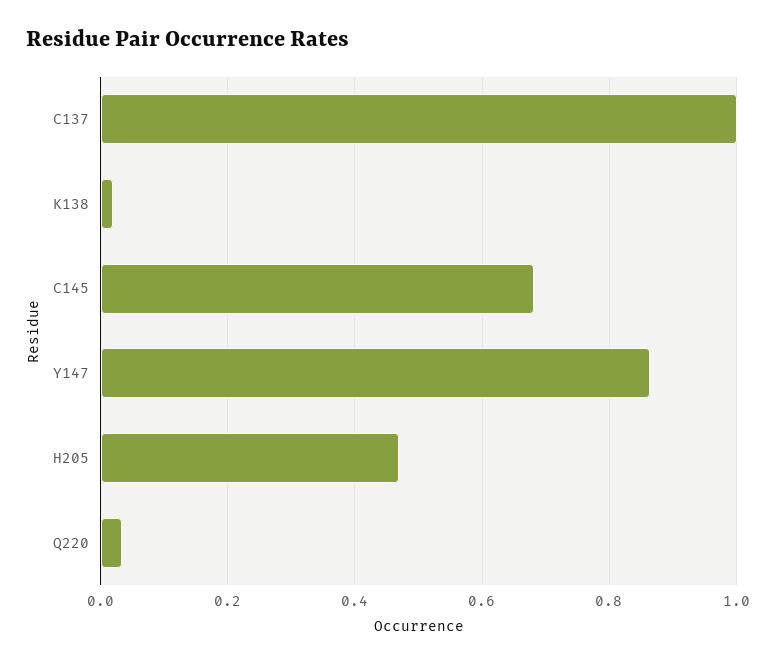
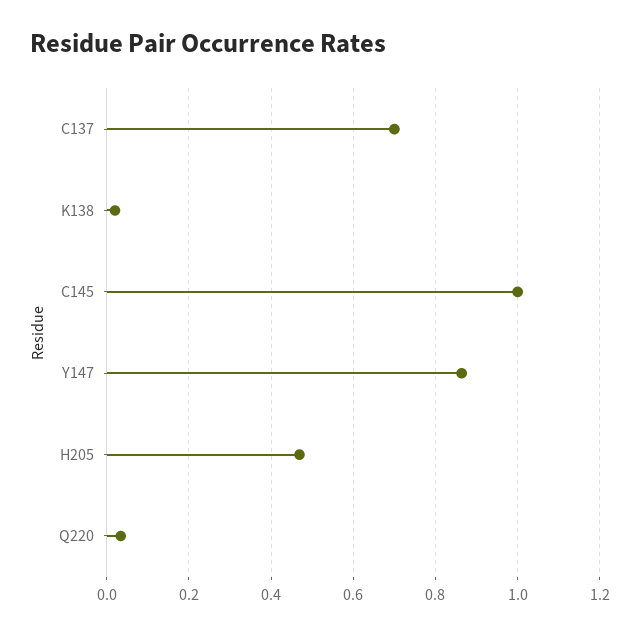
C137: 1 -> 0.7
C145: 0.68 -> 1

